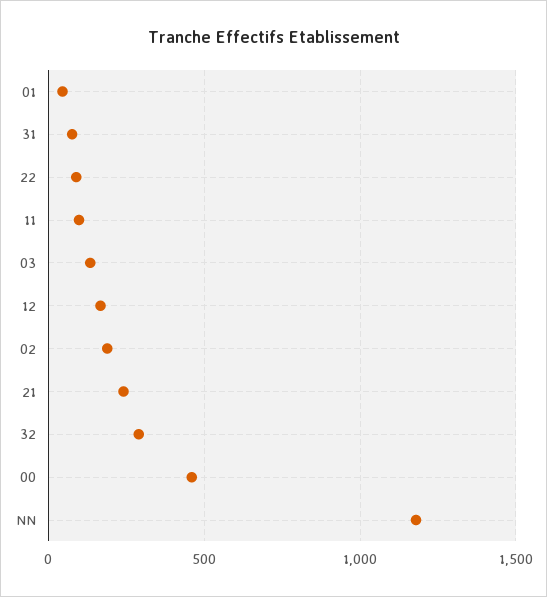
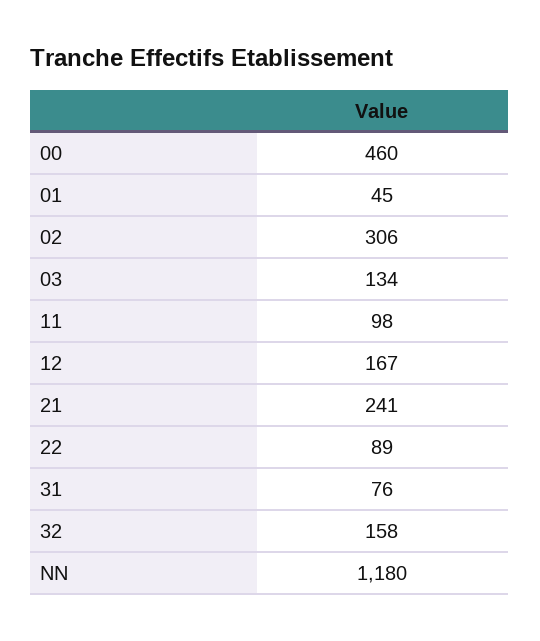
02: 200 -> 306
32: 300 -> 158

